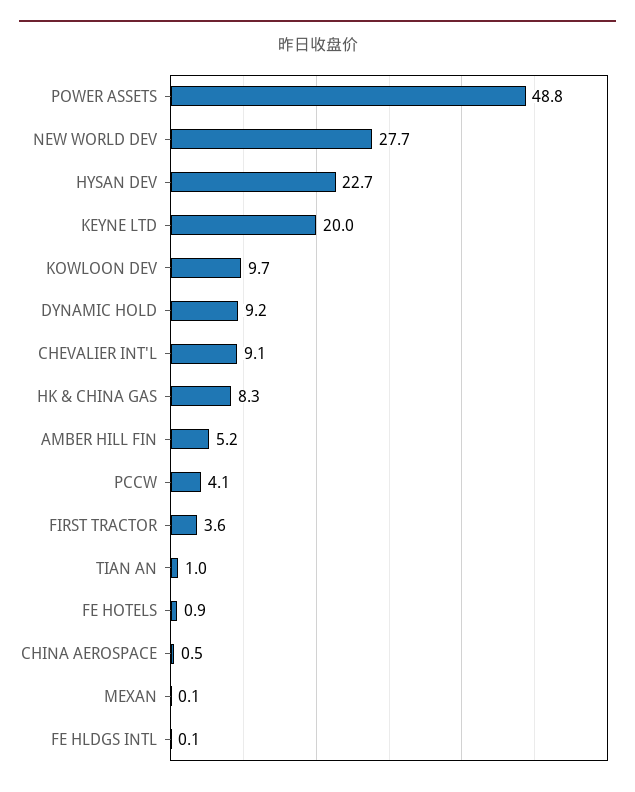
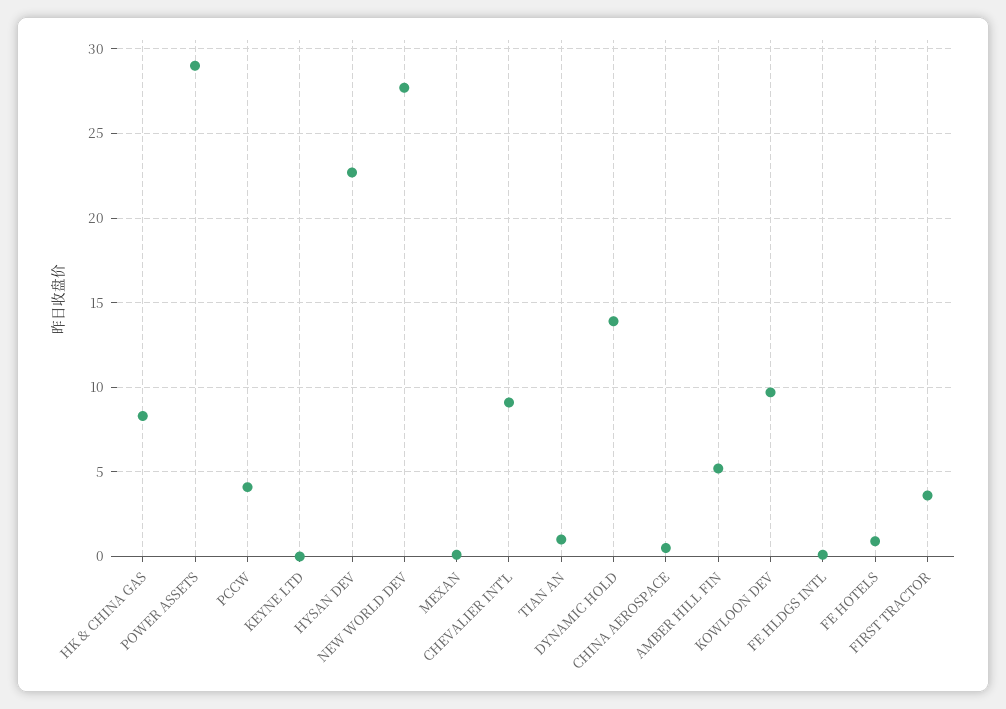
POWER ASSETS: 48.8 -> 29
KEYNE LTD: 20 -> 0
DYNAMIC HOLD: 9.2 -> 14

